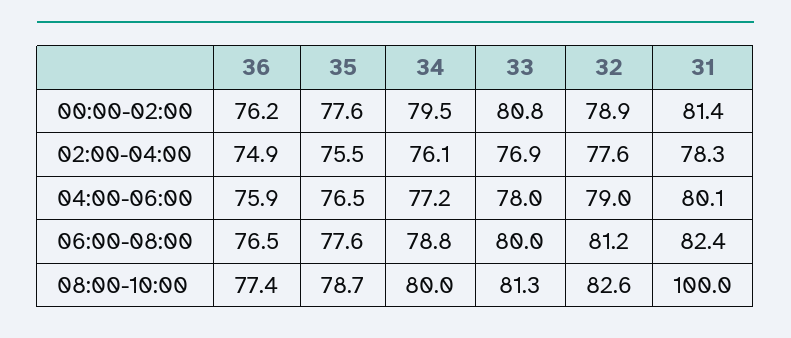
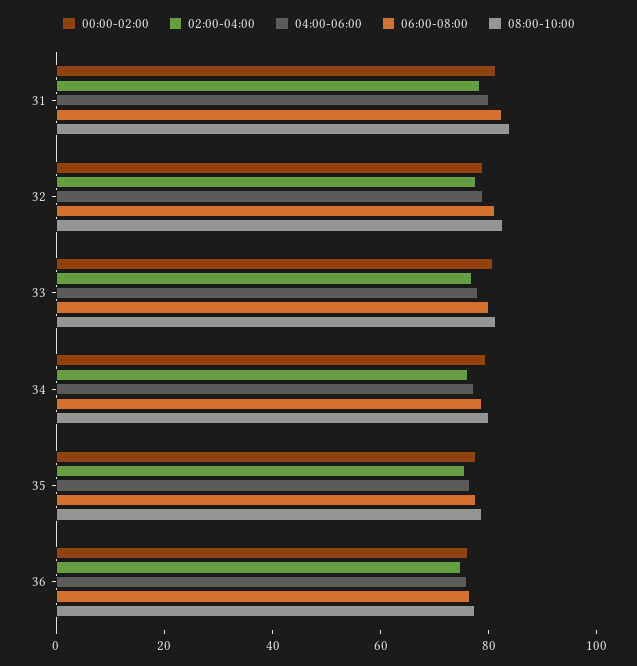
08:00-10:00, 31: 100 -> 85

